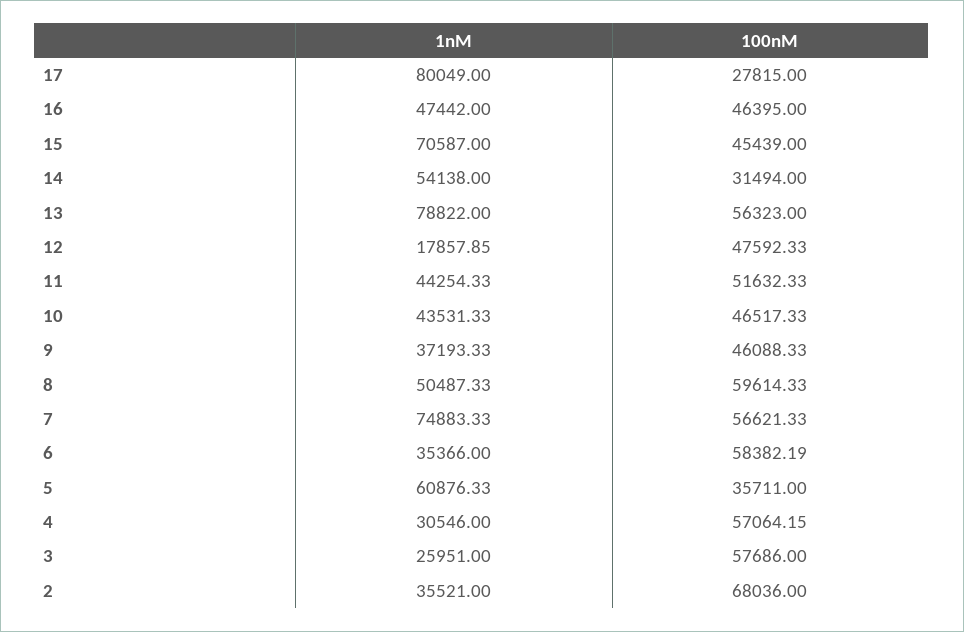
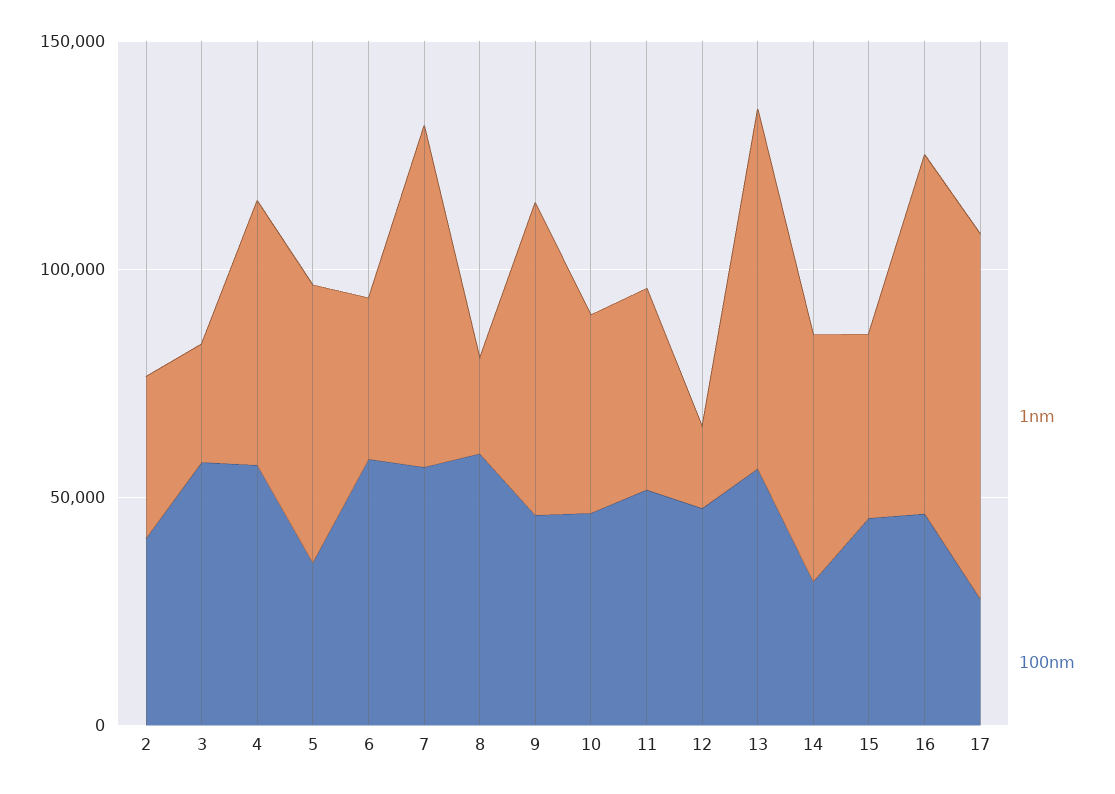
1nM, 16: 47442 -> 80000
1nM, 15: 70587 -> 40000
1nM, 9: 37193.33 -> 70000
1nM, 8: 50487.33 -> 20000
1nM, 4: 30546 -> 60000
100nM, 2: 68036 -> 40000

